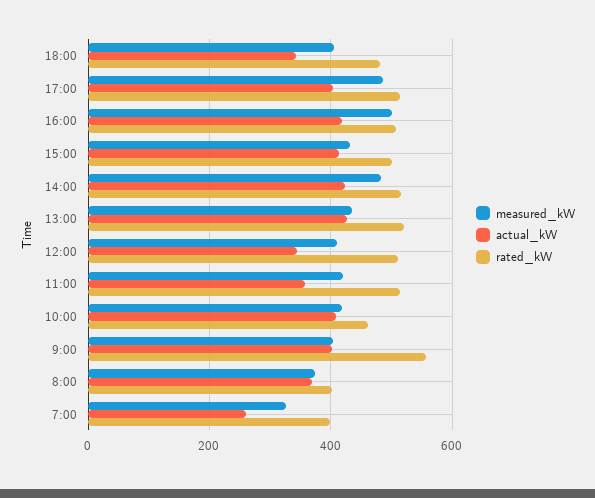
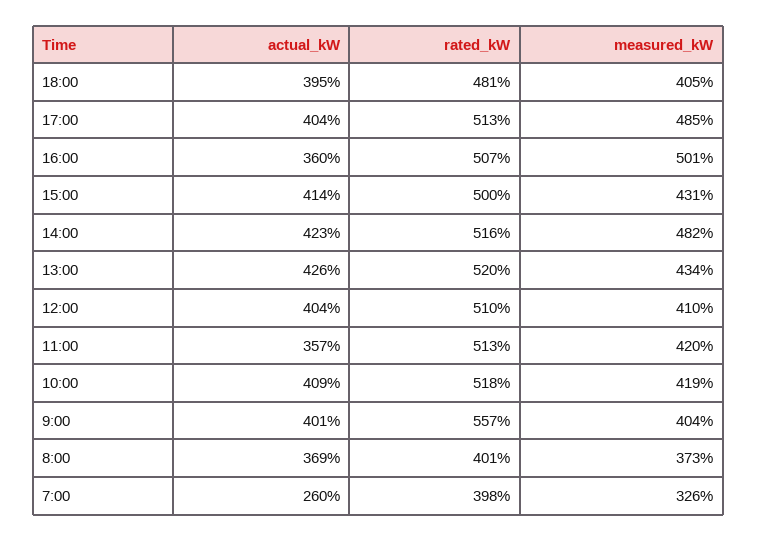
actual_kW, 18:00: 340 -> 395
actual_kW, 16:00: 420 -> 360
actual_kW, 12:00: 340 -> 404
rated_kW, 10:00: 460 -> 518

